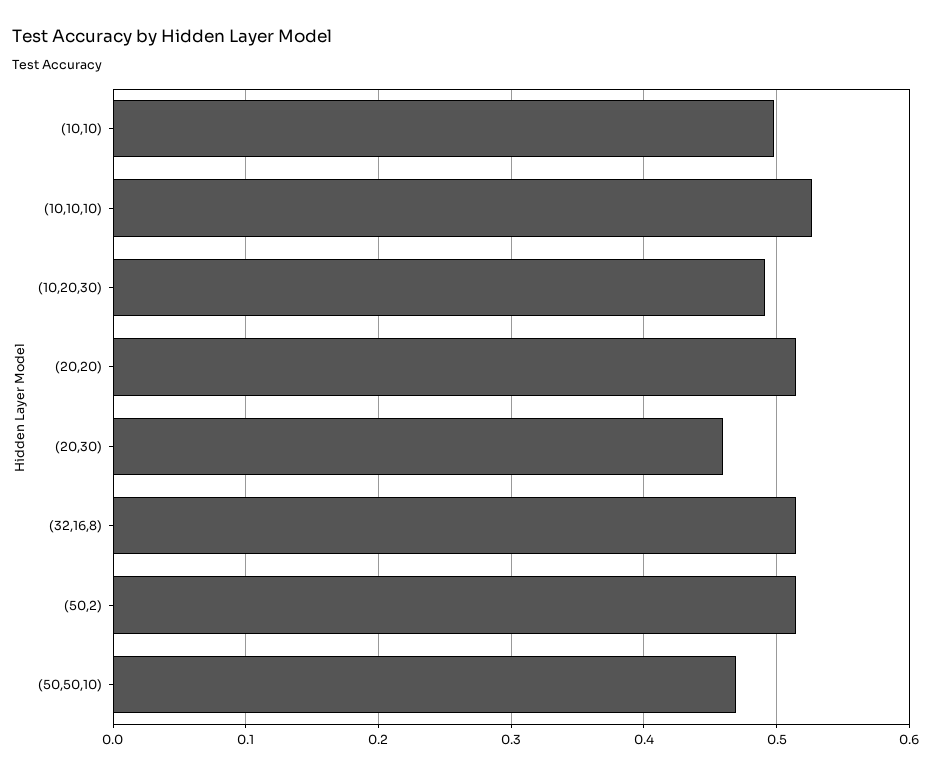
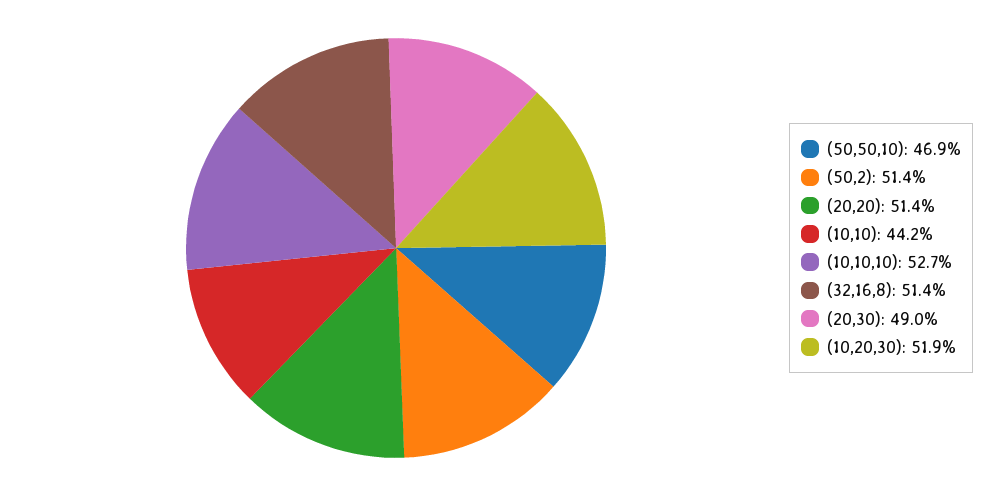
(10,10): 0.5 -> 0.442
(10,20,30): 0.49 -> 0.519
(20,30): 0.46 -> 0.49

